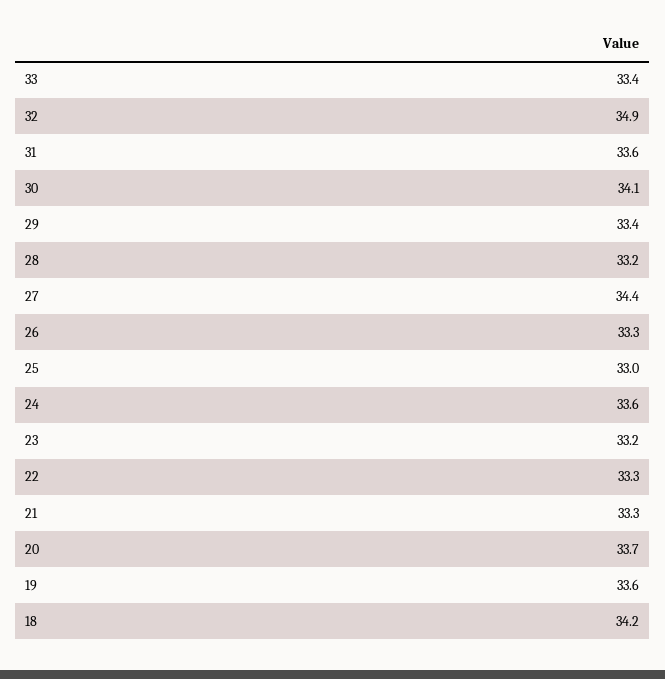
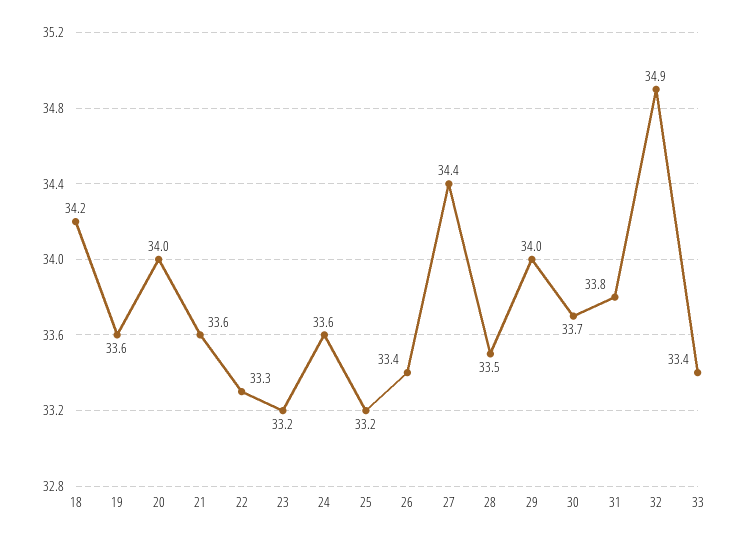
31: 33.6 -> 33.8
30: 34.1 -> 33.7
29: 33.4 -> 34
28: 33.2 -> 33.5
26: 33.3 -> 33.4
25: 33 -> 33.2
21: 33.3 -> 33.6
20: 33.7 -> 34

